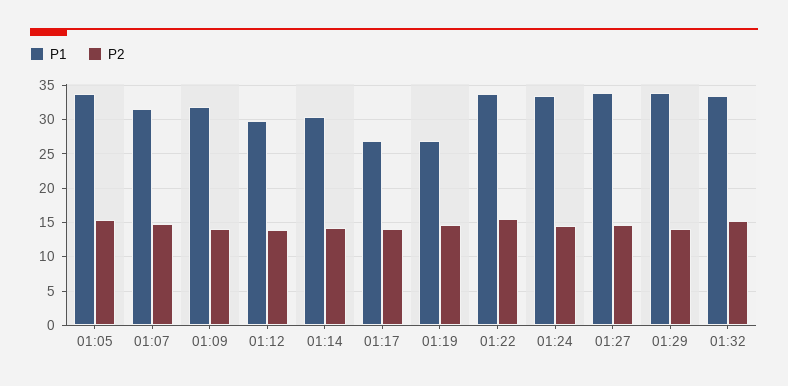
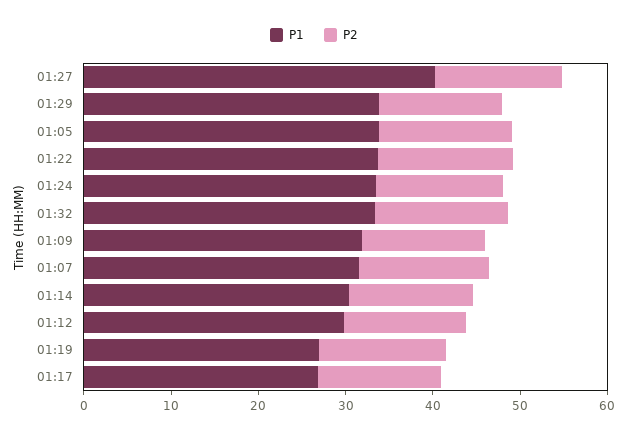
P1, 01:27: 34 -> 40

